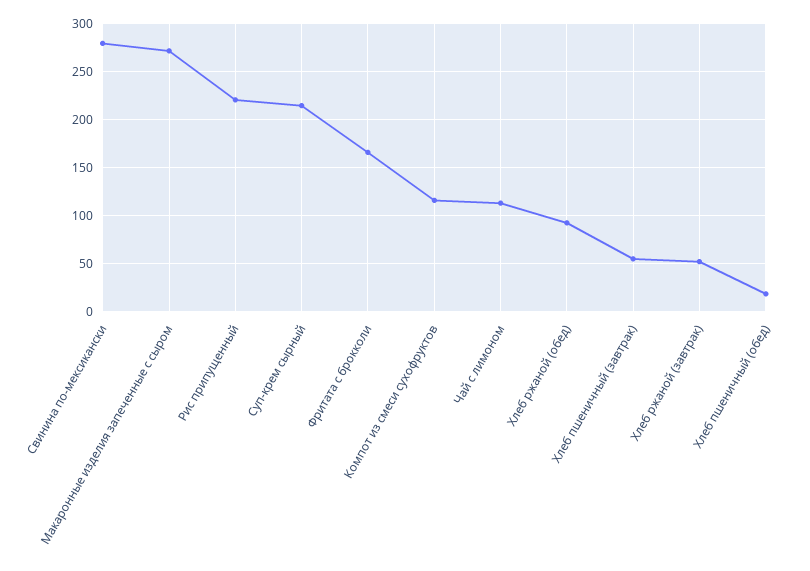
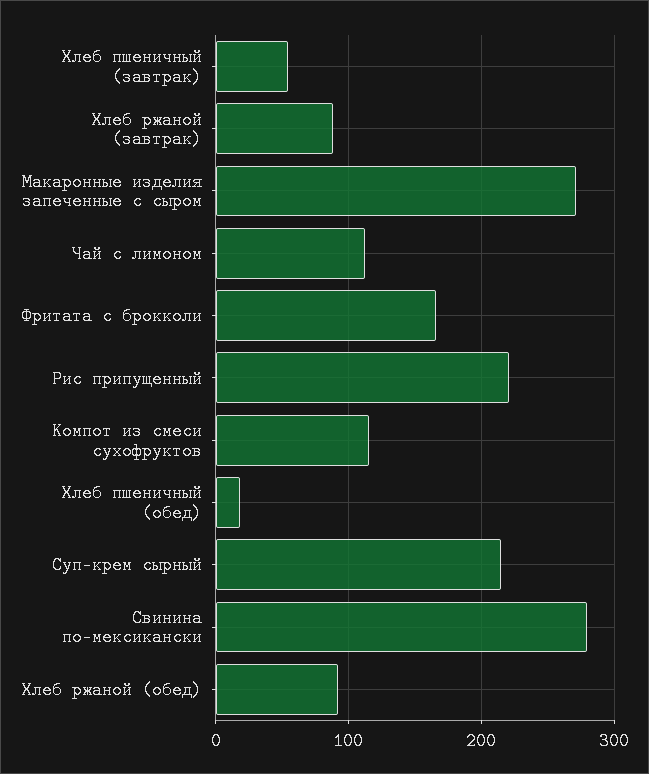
Хлеб ржаной (завтрак): 50 -> 90

